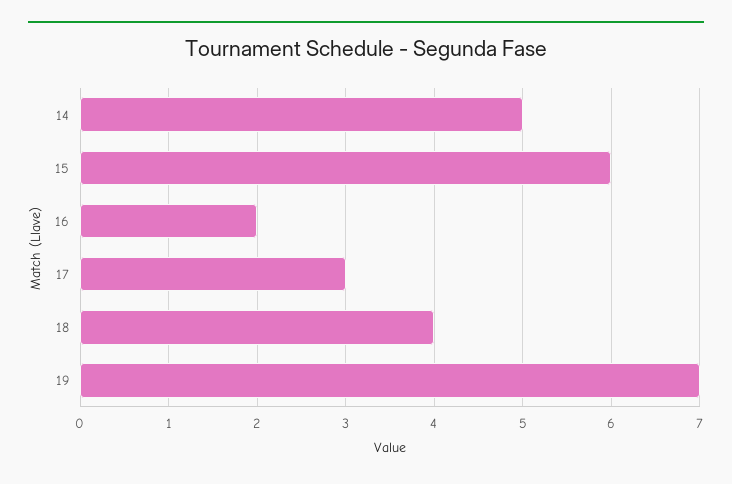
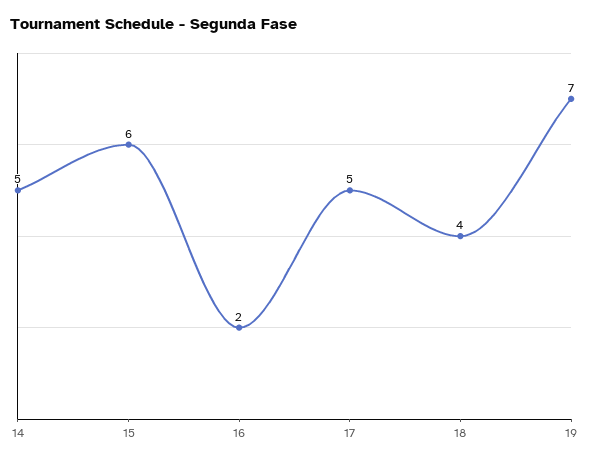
17: 3 -> 5

